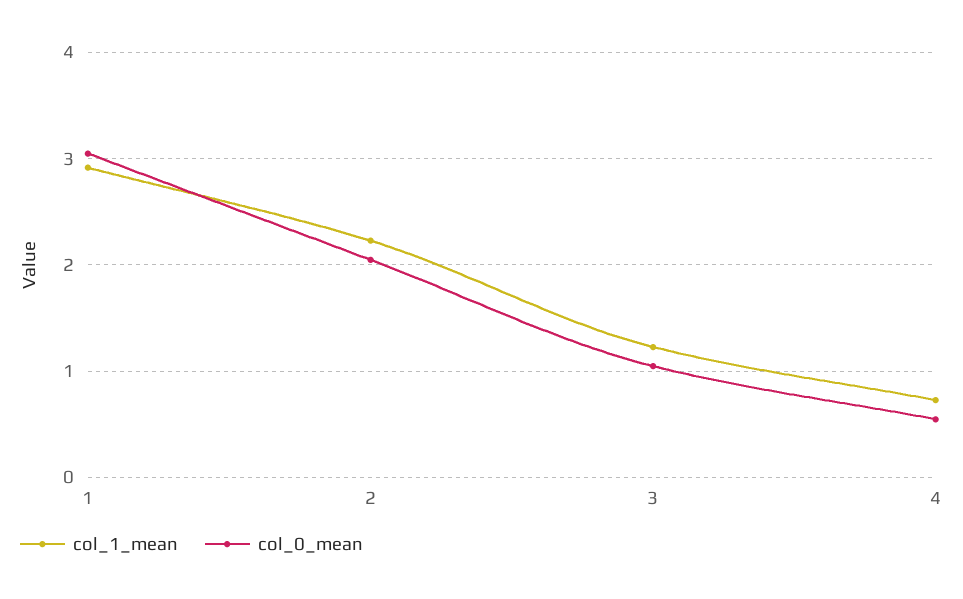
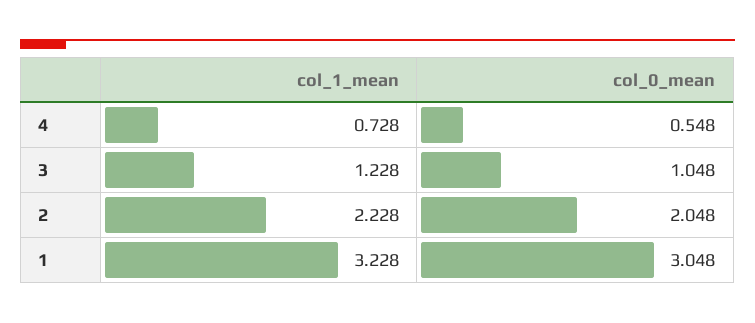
col_1_mean, 1: 2.9 -> 3.228

